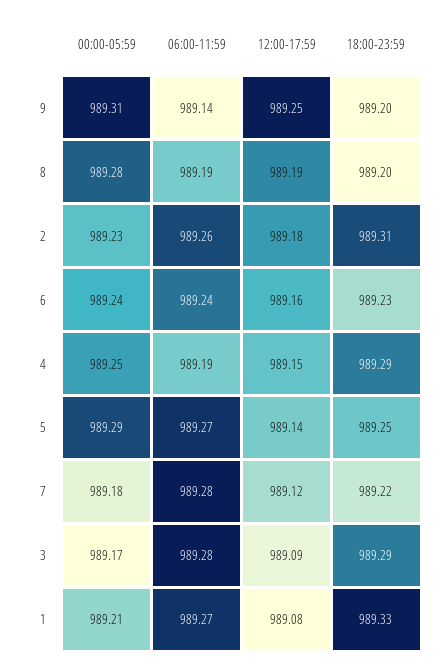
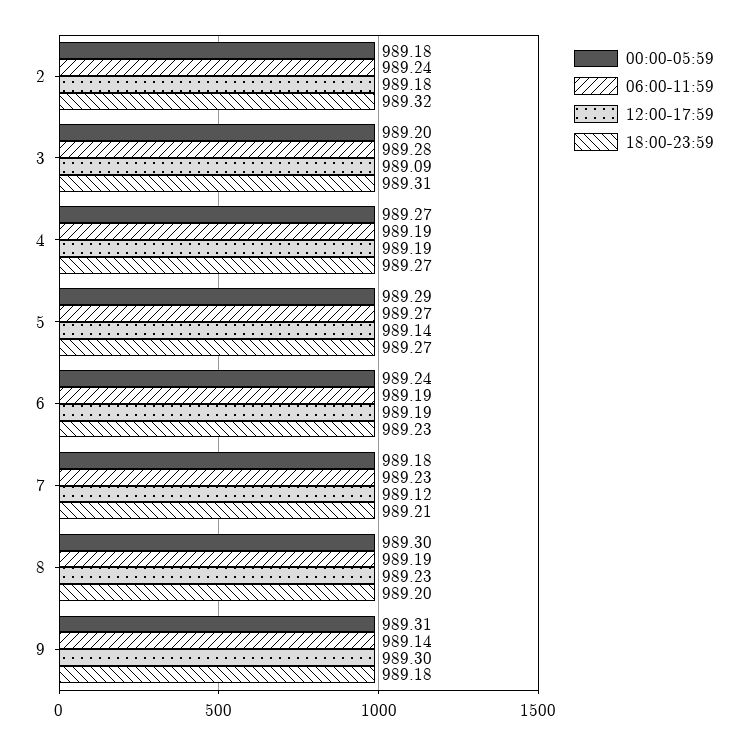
12:00-17:59, 9: 989.25 -> 989.3
18:00-23:59, 9: 989.2 -> 989.18
00:00-05:59, 8: 989.28 -> 989.3
12:00-17:59, 8: 989.19 -> 989.23
00:00-05:59, 2: 989.23 -> 989.18
06:00-11:59, 2: 989.26 -> 989.24
18:00-23:59, 2: 989.31 -> 989.32
06:00-11:59, 6: 989.24 -> 989.19
12:00-17:59, 6: 989.16 -> 989.19
00:00-05:59, 4: 989.25 -> 989.27
12:00-17:59, 4: 989.15 -> 989.19
18:00-23:59, 4: 989.29 -> 989.27
18:00-23:59, 5: 989.25 -> 989.27
06:00-11:59, 7: 989.28 -> 989.23
18:00-23:59, 7: 989.22 -> 989.21
00:00-05:59, 3: 989.17 -> 989.2
18:00-23:59, 3: 989.29 -> 989.31
00:00-05:59, 1: 989.21 -> none
06:00-11:59, 1: 989.27 -> none
12:00-17:59, 1: 989.08 -> none
18:00-23:59, 1: 989.33 -> none

